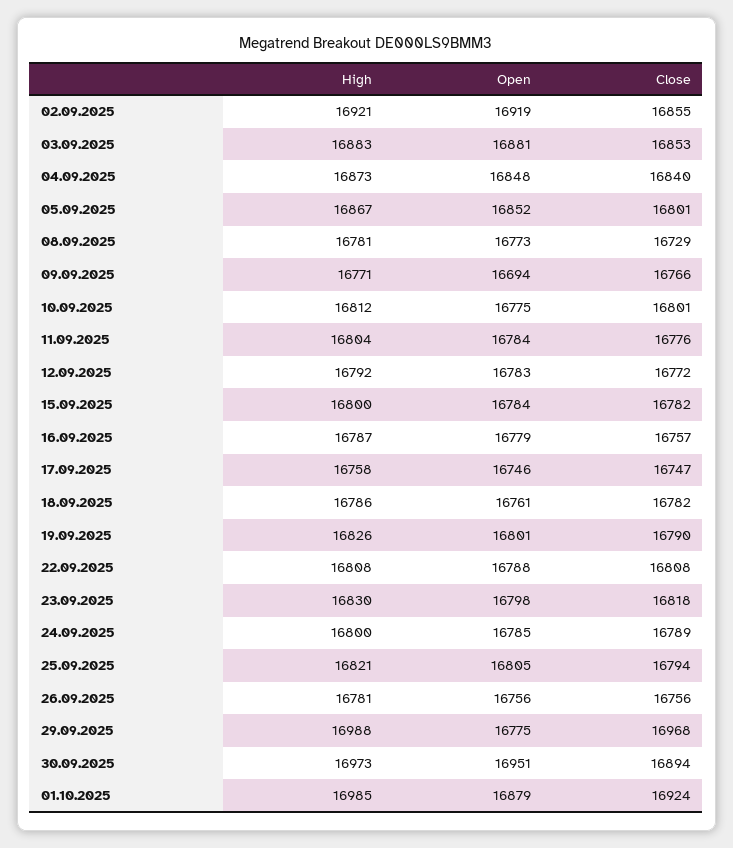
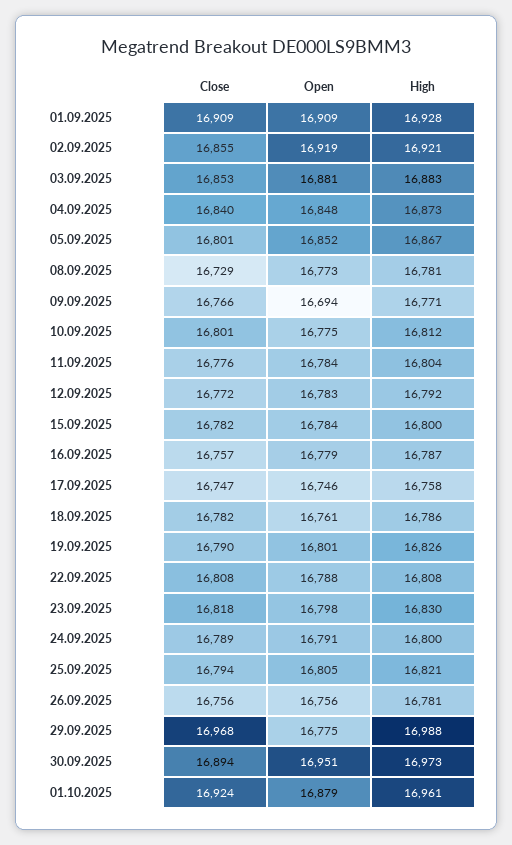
Open, 24.09.2025: 16785 -> 16791
High, 01.10.2025: 16985 -> 16961
Close, 01.09.2025: none -> 16909
Open, 01.09.2025: none -> 16909
High, 01.09.2025: none -> 16928

